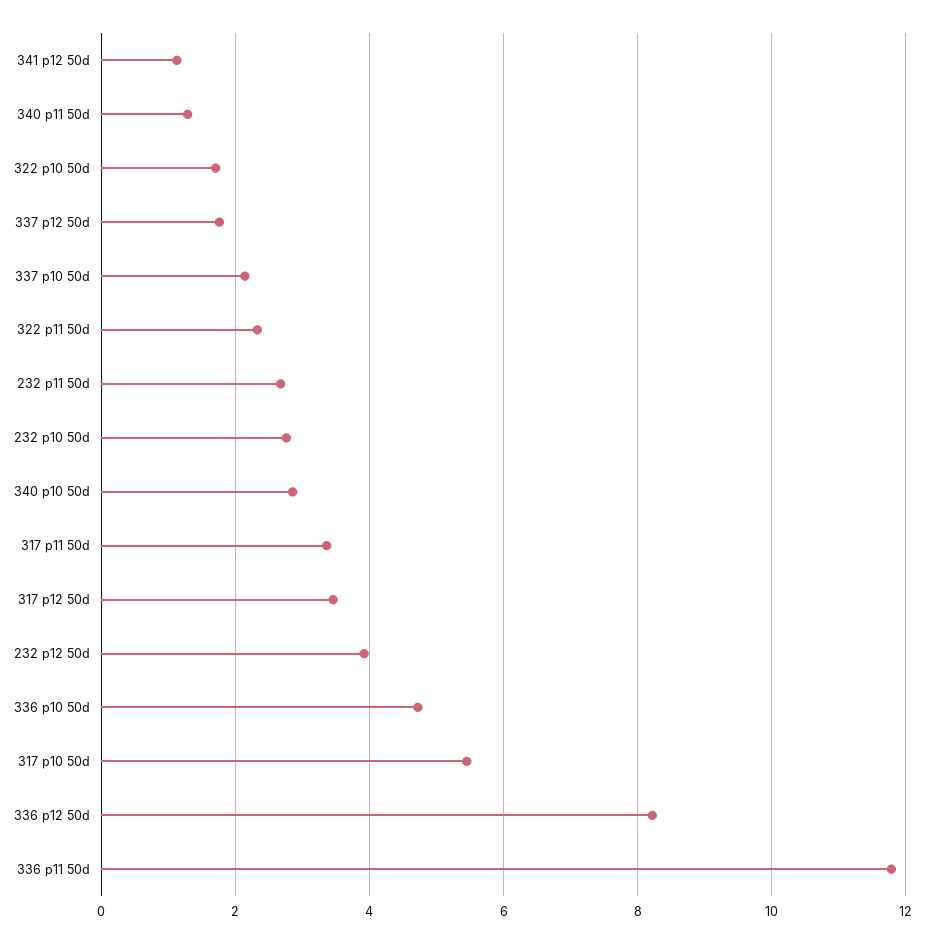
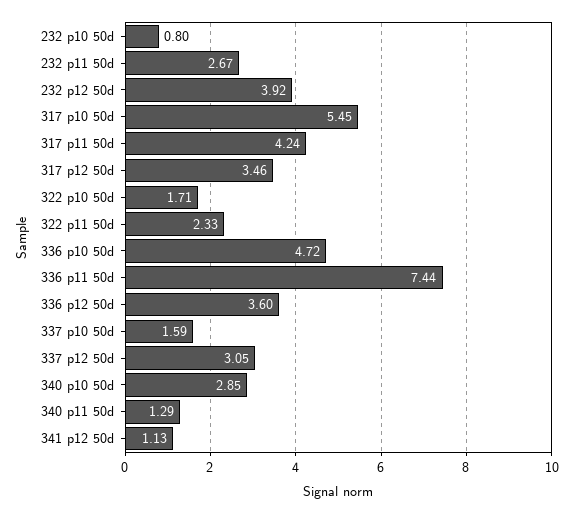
337 p12 50d: 1.8 -> 3.05
337 p10 50d: 2.2 -> 1.59
232 p10 50d: 2.8 -> 0.8
317 p11 50d: 3.4 -> 4.24
336 p12 50d: 8.2 -> 3.6
336 p11 50d: 11.8 -> 7.44

